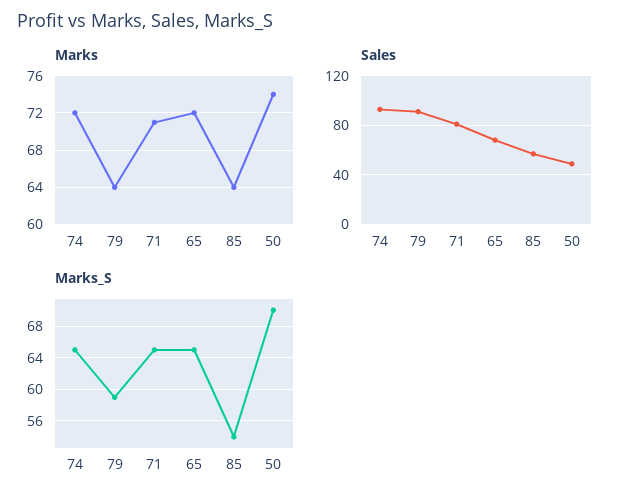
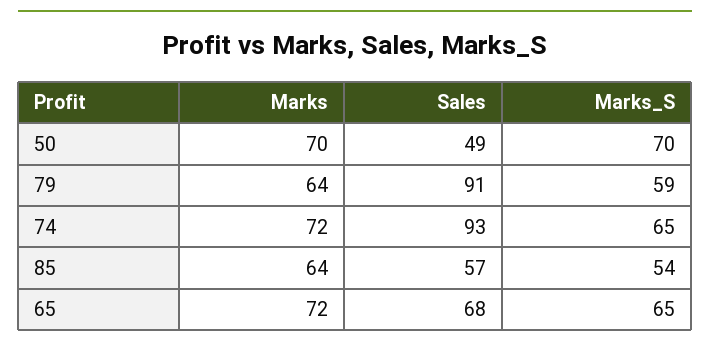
Marks, 71: 71 -> none
Marks, 50: 74 -> 70
Sales, 71: 80 -> none
Marks_S, 71: 65 -> none

